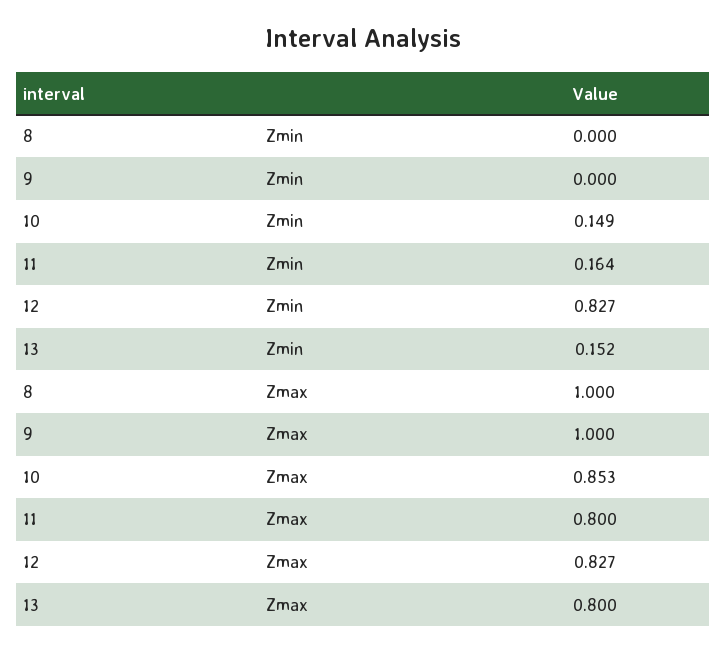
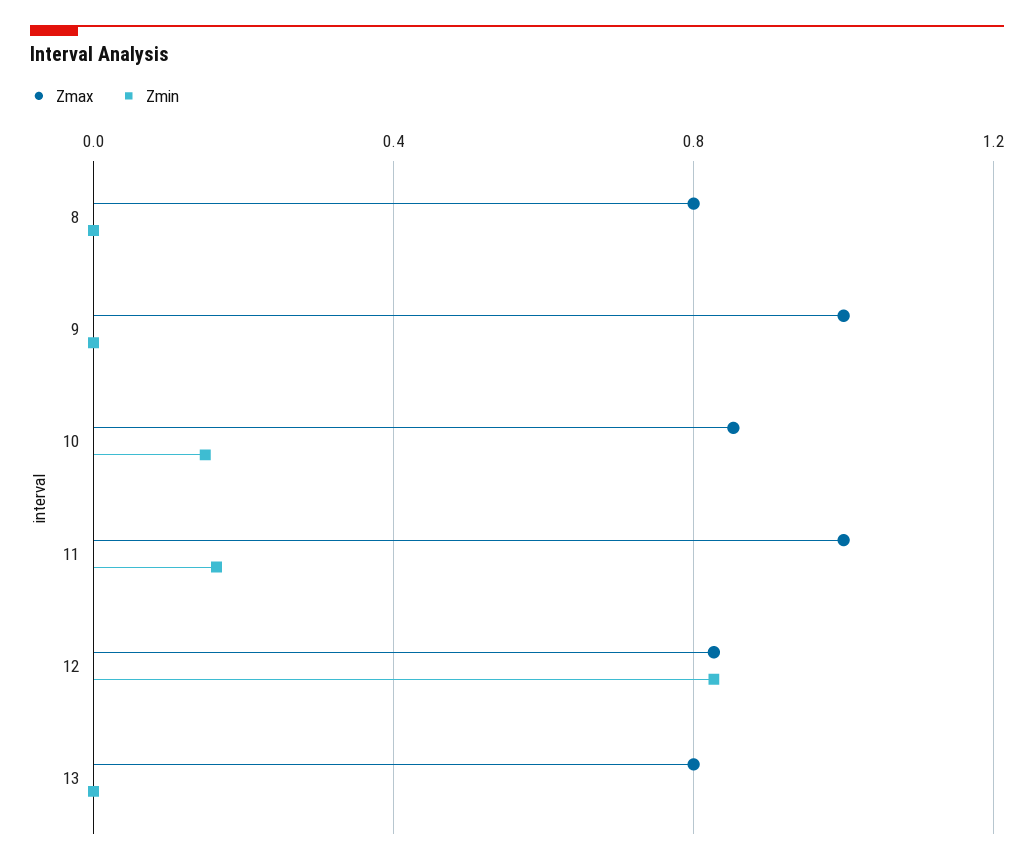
Zmin, 13: 0.152 -> 0
Zmax, 8: 1 -> 0.8
Zmax, 11: 0.8 -> 1

